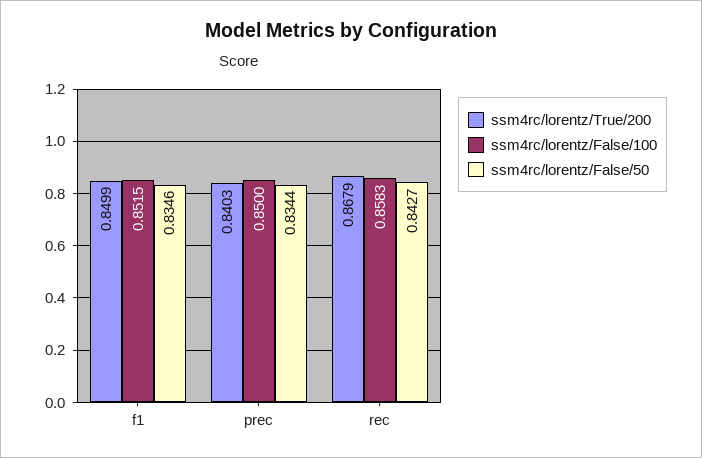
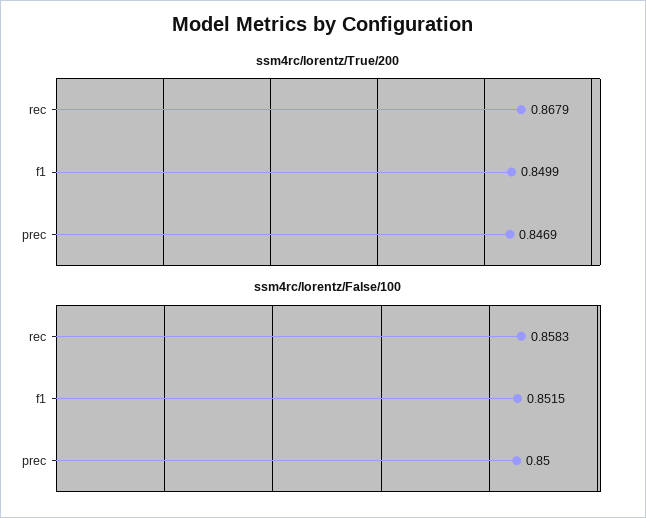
ssm4rc/lorentz/False/50, f1: 0.8346 -> none
ssm4rc/lorentz/True/200, prec: 0.8403 -> 0.8469
ssm4rc/lorentz/False/50, prec: 0.8344 -> none
ssm4rc/lorentz/False/50, rec: 0.8427 -> none

